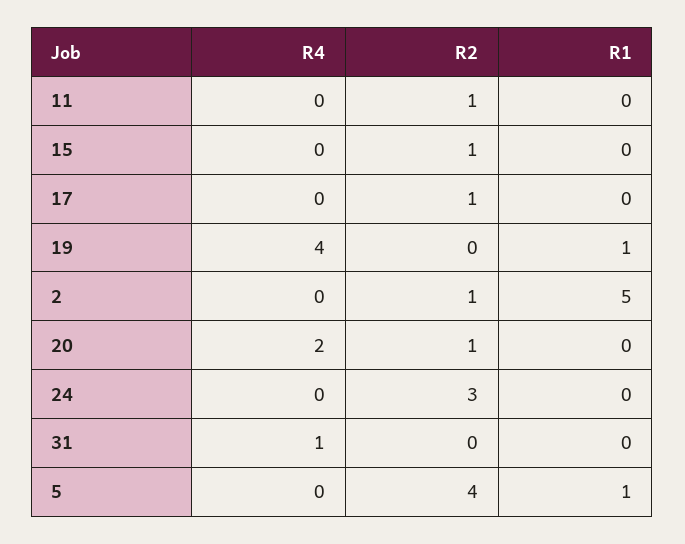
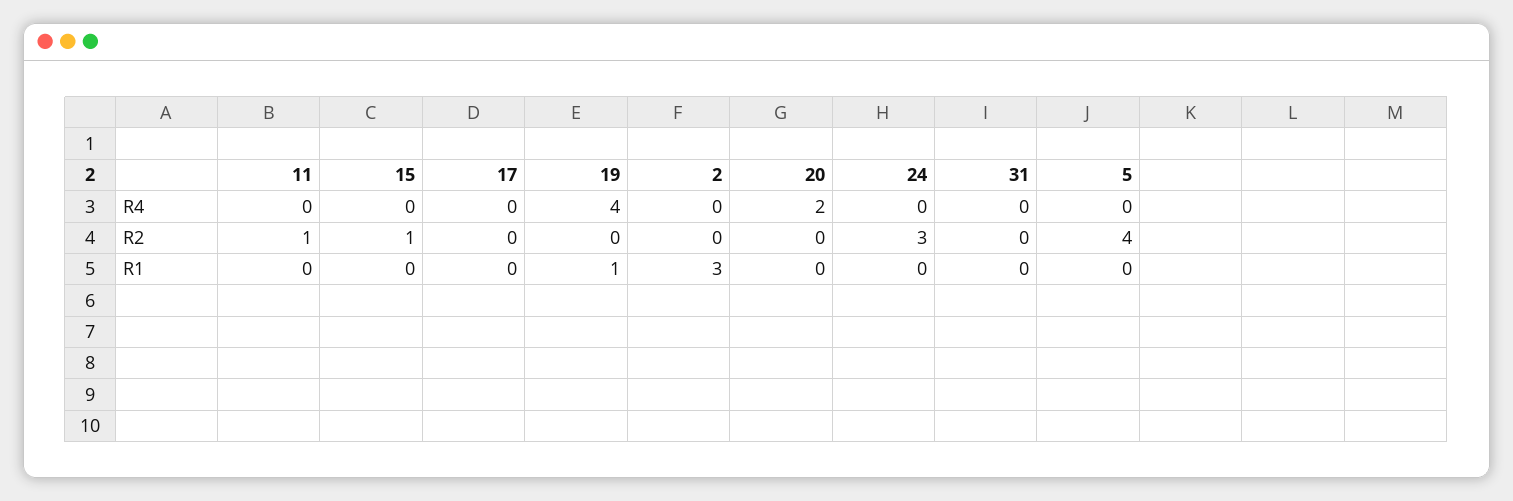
R2, 17: 1 -> 0
R2, 2: 1 -> 0
R1, 2: 5 -> 3
R2, 20: 1 -> 0
R4, 31: 1 -> 0
R1, 5: 1 -> 0

